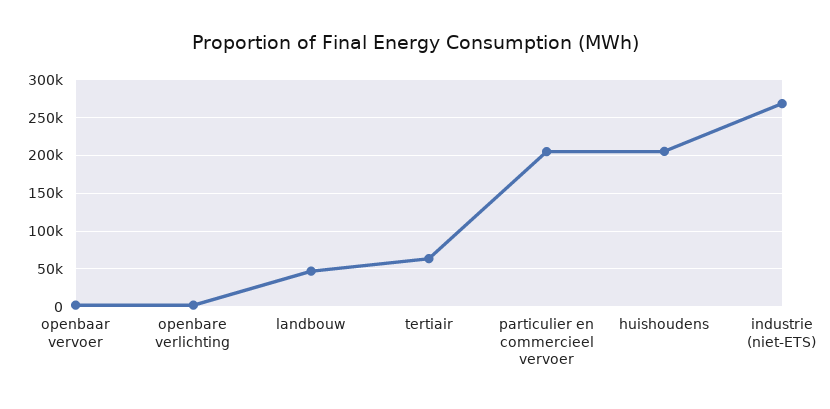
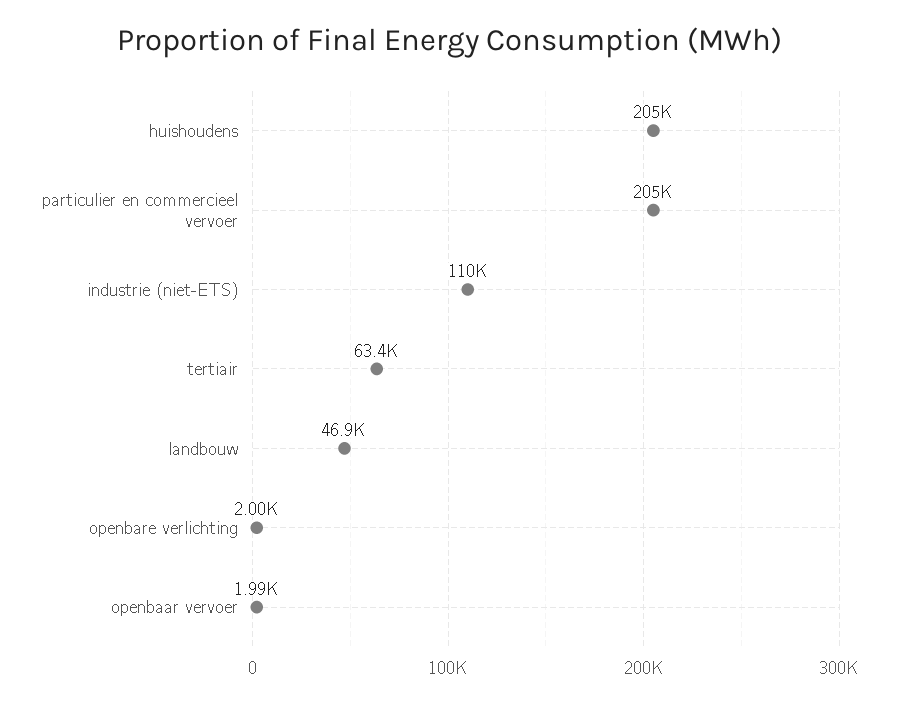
industrie (niet-ETS): 270000 -> 110000

